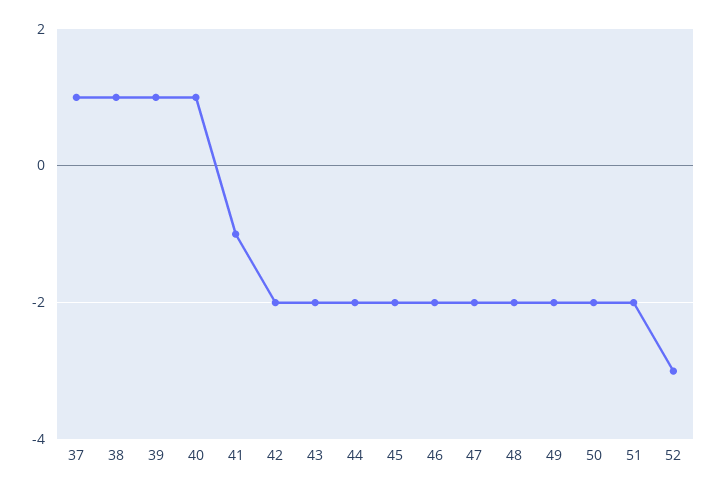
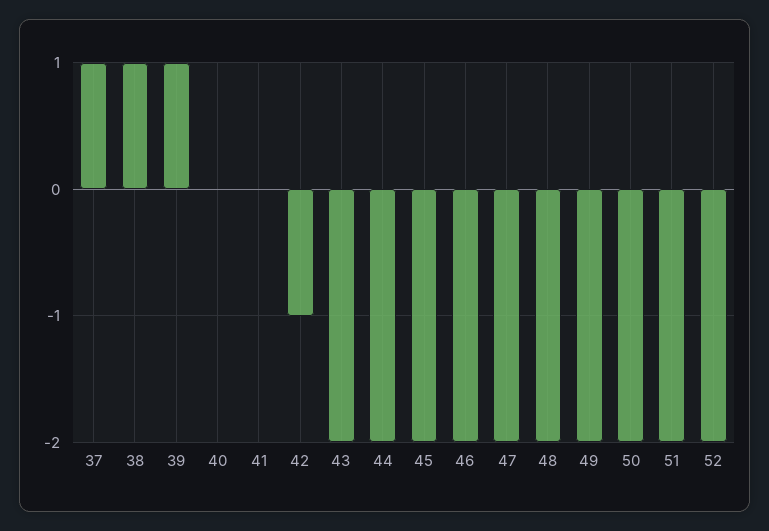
40: 1 -> 0
41: -1 -> 0
42: -2 -> -1
52: -3 -> -2

